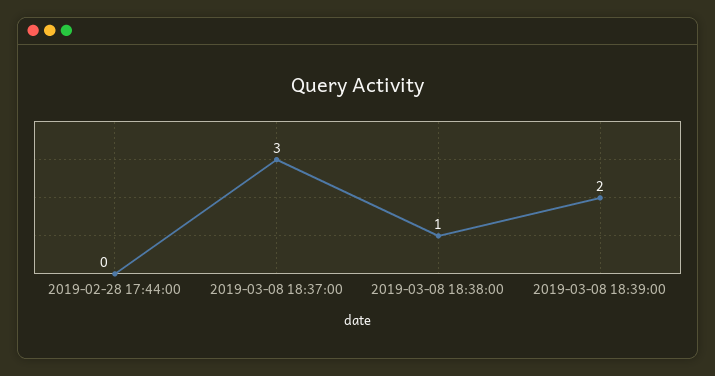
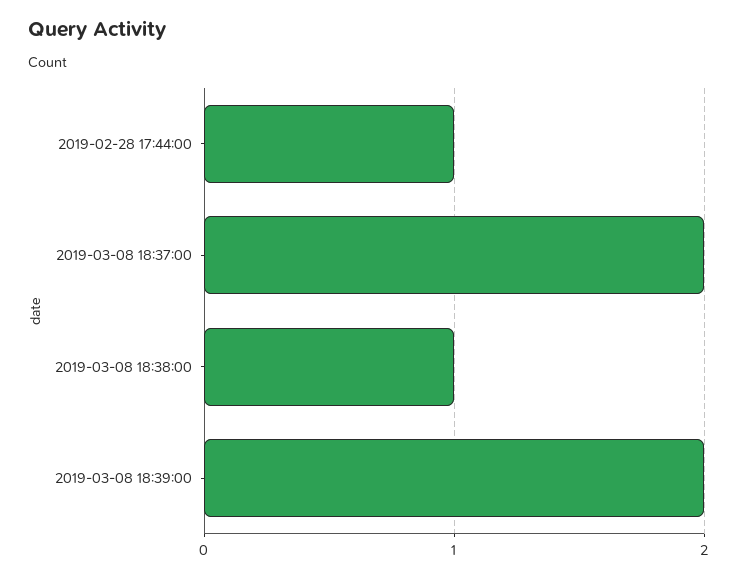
2019-02-28 17:44:00: 0 -> 1
2019-03-08 18:37:00: 3 -> 2

